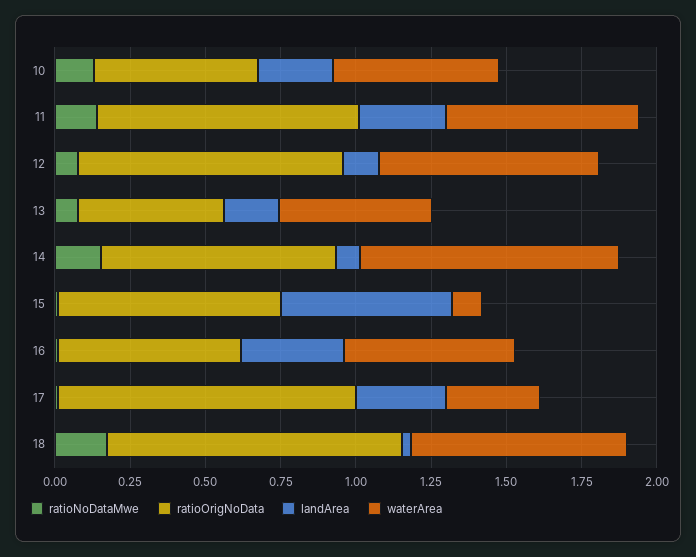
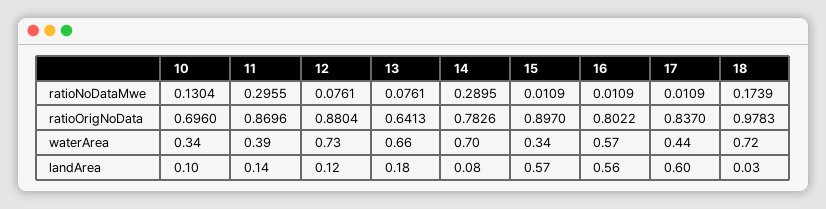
ratioOrigNoData, 10: 0.55 -> 0.696
landArea, 10: 0.25 -> 0.1
waterArea, 10: 0.55 -> 0.34
ratioNoDataMwe, 11: 0.15 -> 0.2955
landArea, 11: 0.3 -> 0.14
waterArea, 11: 0.65 -> 0.39
ratioOrigNoData, 13: 0.5 -> 0.6413
waterArea, 13: 0.5 -> 0.66
ratioNoDataMwe, 14: 0.15 -> 0.2895
waterArea, 14: 0.85 -> 0.7
ratioOrigNoData, 15: 0.75 -> 0.897
waterArea, 15: 0.1 -> 0.34
ratioOrigNoData, 16: 0.6 -> 0.8022
landArea, 16: 0.35 -> 0.56
ratioOrigNoData, 17: 1 -> 0.837
landArea, 17: 0.3 -> 0.6
waterArea, 17: 0.3 -> 0.44

